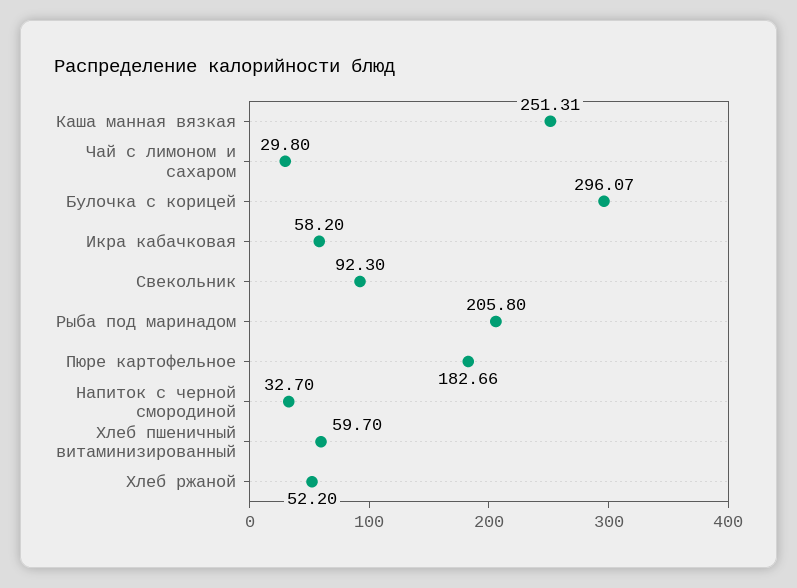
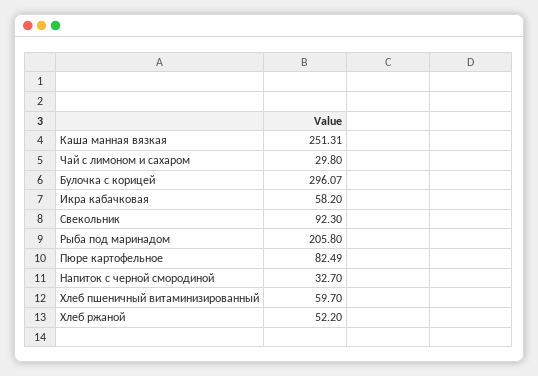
Пюре картофельное: 182.66 -> 82.49

